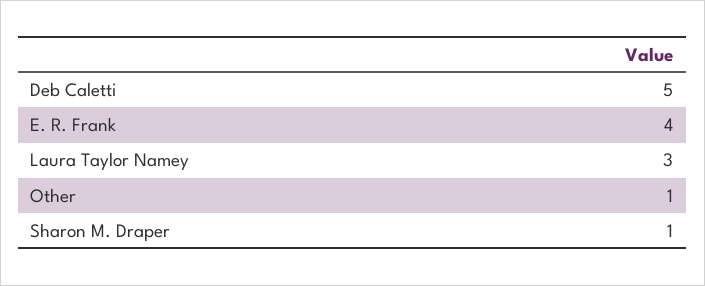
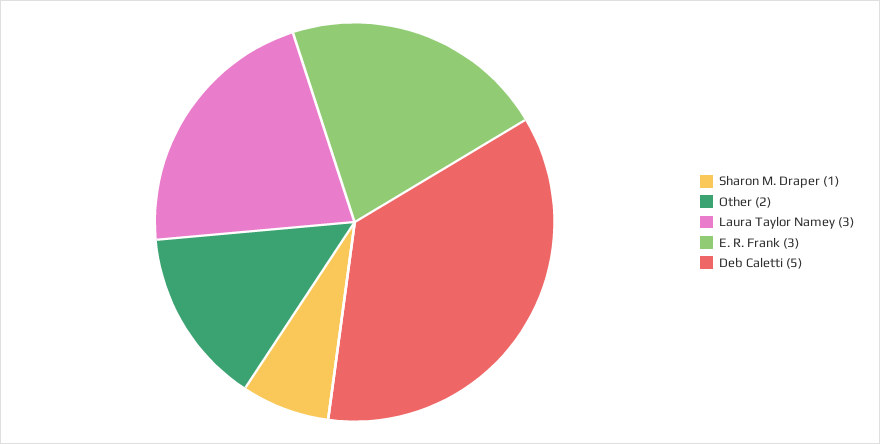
E. R. Frank: 4 -> 3
Other: 1 -> 2

